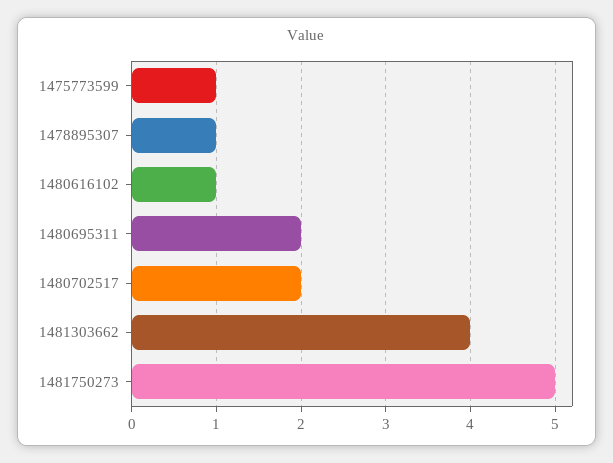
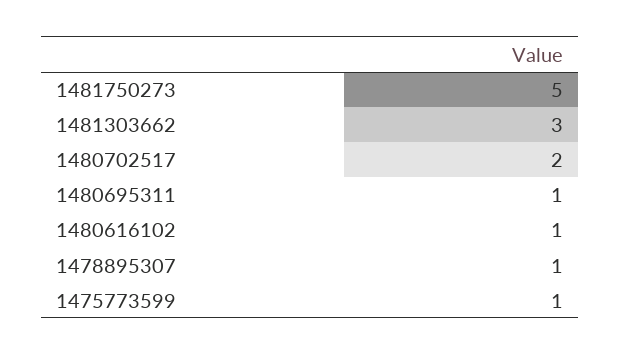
1480695311: 2 -> 1
1481303662: 4 -> 3

